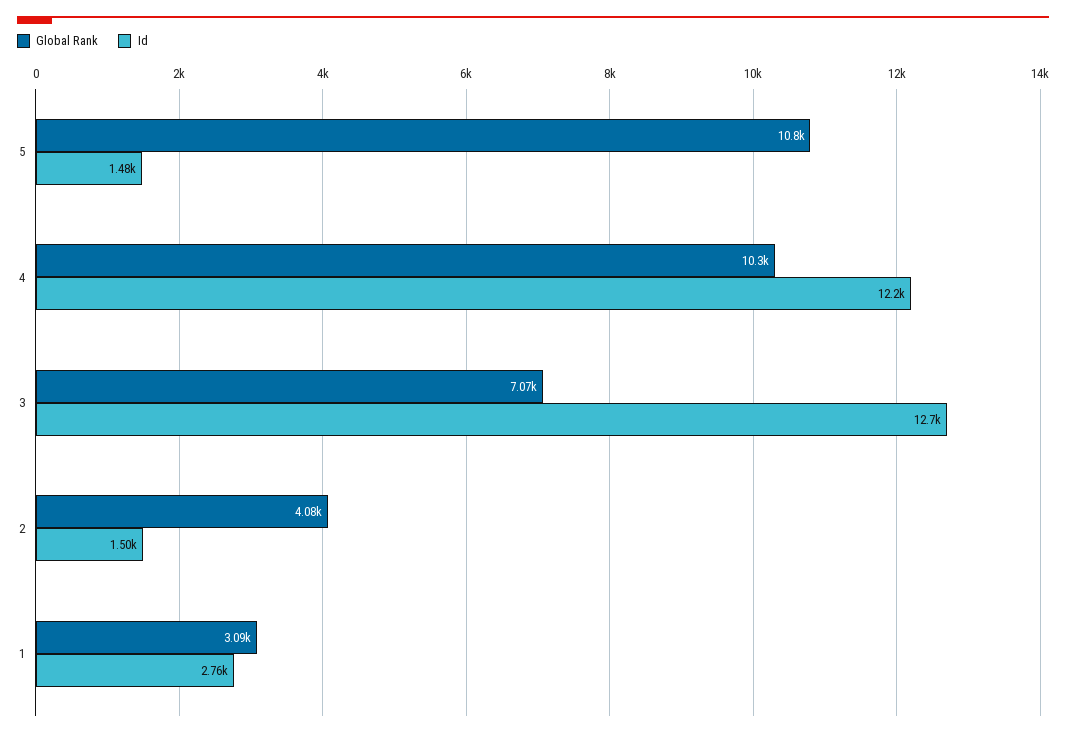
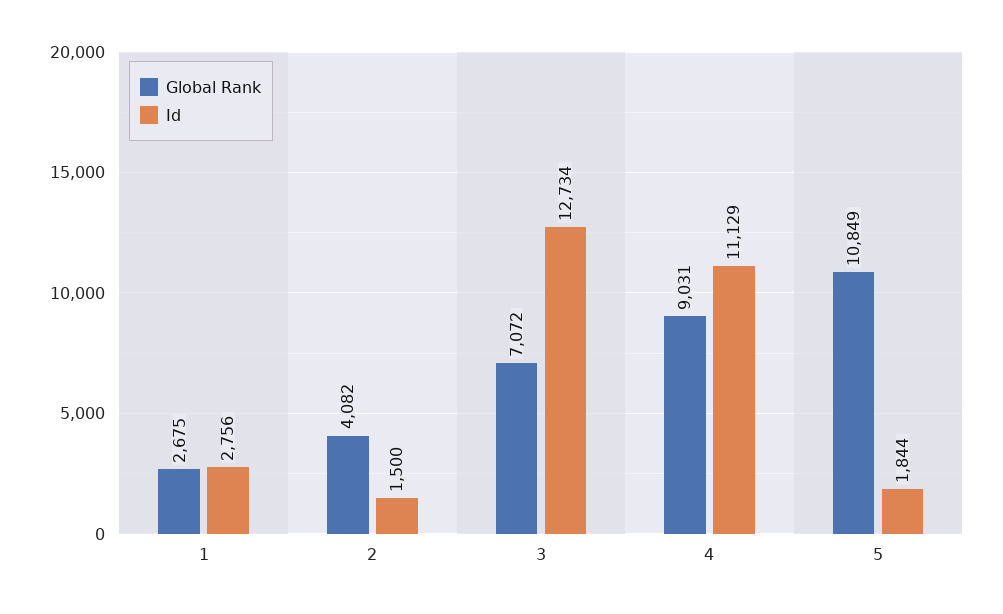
Id, 5: 1480 -> 1844
Global Rank, 4: 10300 -> 9031
Id, 4: 12200 -> 11129
Global Rank, 1: 3090 -> 2675

